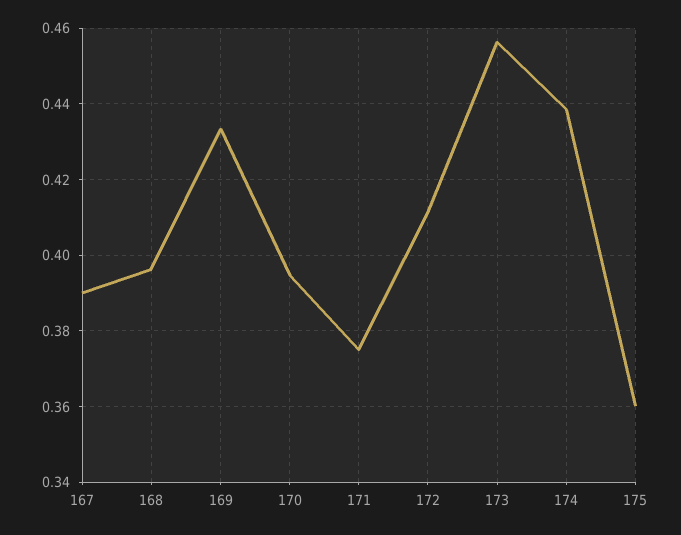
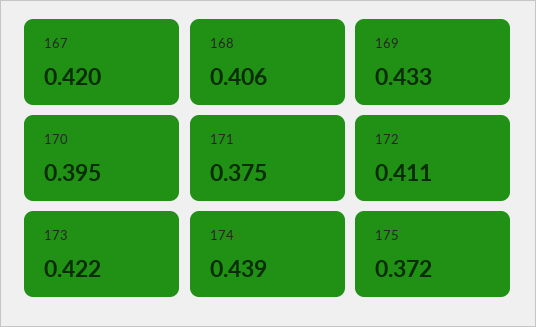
167: 0.39 -> 0.42
168: 0.396 -> 0.406
173: 0.456 -> 0.422
175: 0.36 -> 0.372

